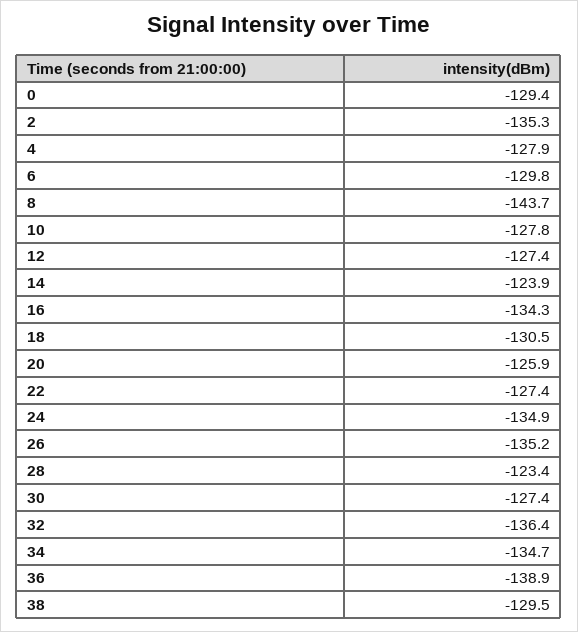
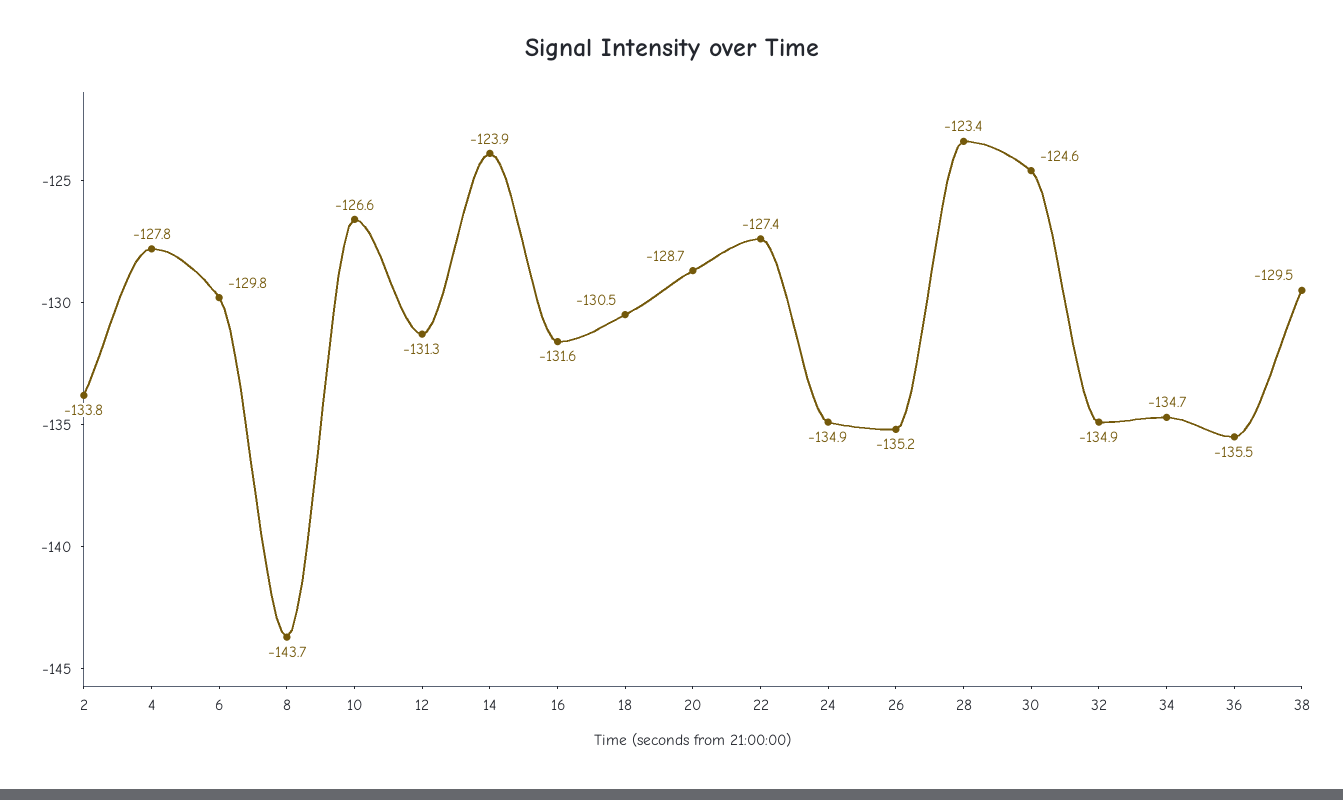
0: -129.4 -> none
2: -135.3 -> -133.8
4: -127.9 -> -127.8
10: -127.8 -> -126.6
12: -127.4 -> -131.3
16: -134.3 -> -131.6
20: -125.9 -> -128.7
30: -127.4 -> -124.6
32: -136.4 -> -134.9
36: -138.9 -> -135.5

